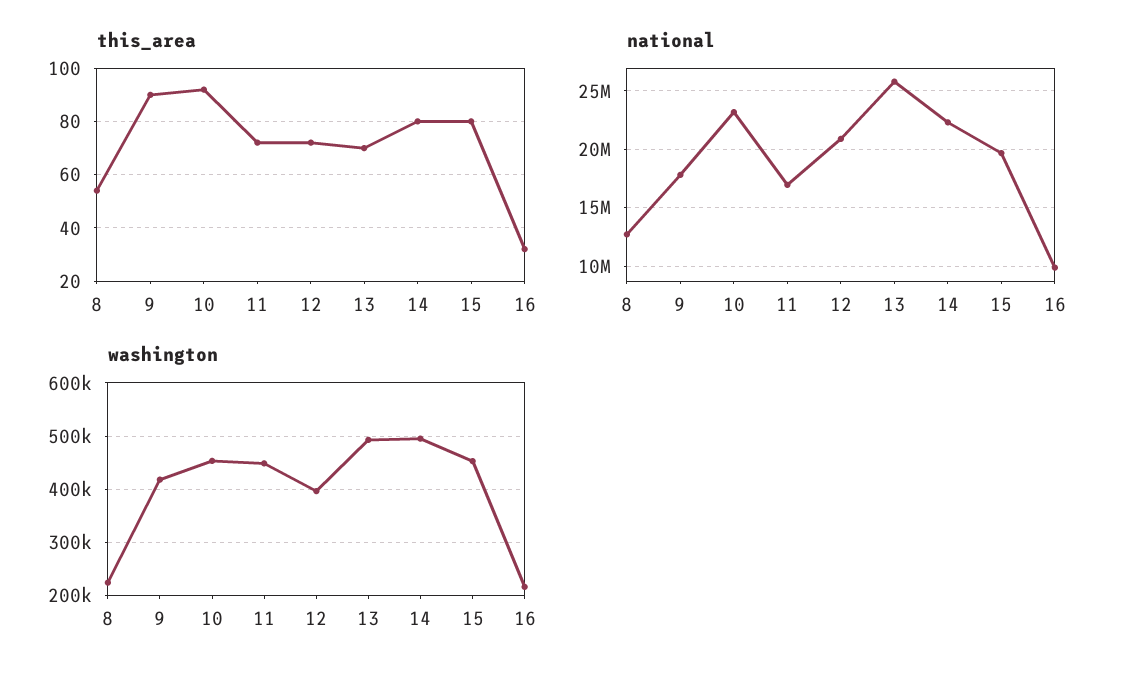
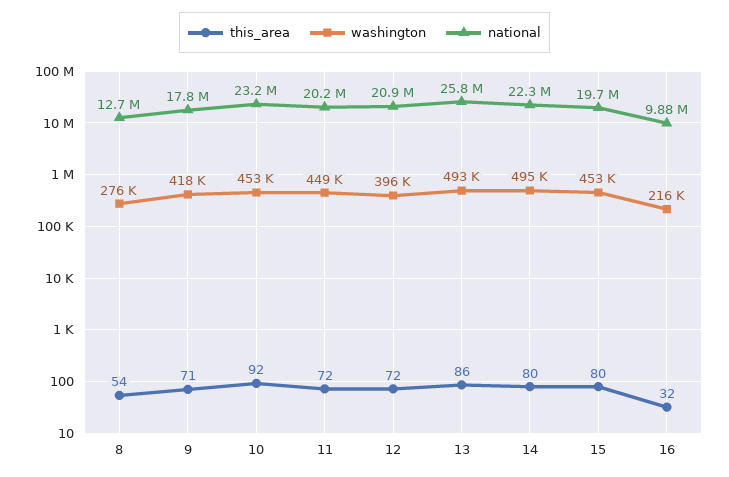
this_area, 9: 90 -> 71
this_area, 13: 70 -> 86
national, 11: 17000000 -> 20200000
washington, 8: 220000 -> 276000

